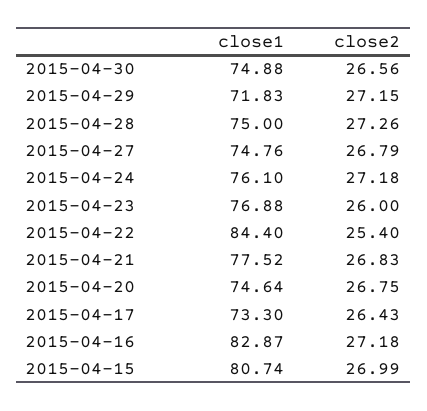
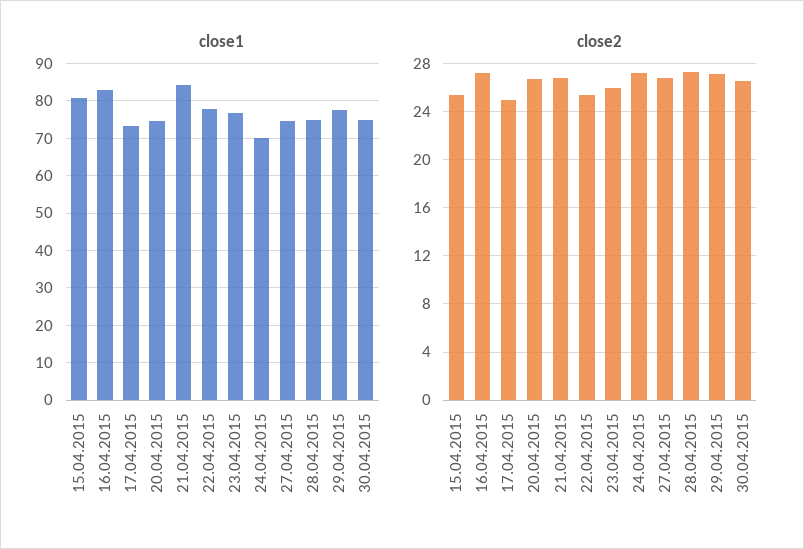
close1, 2015-04-29: 71.83 -> 78
close1, 2015-04-24: 76.1 -> 70
close1, 2015-04-22: 84.4 -> 78
close1, 2015-04-21: 77.52 -> 84
close2, 2015-04-17: 26.43 -> 25
close2, 2015-04-15: 26.99 -> 25.5

